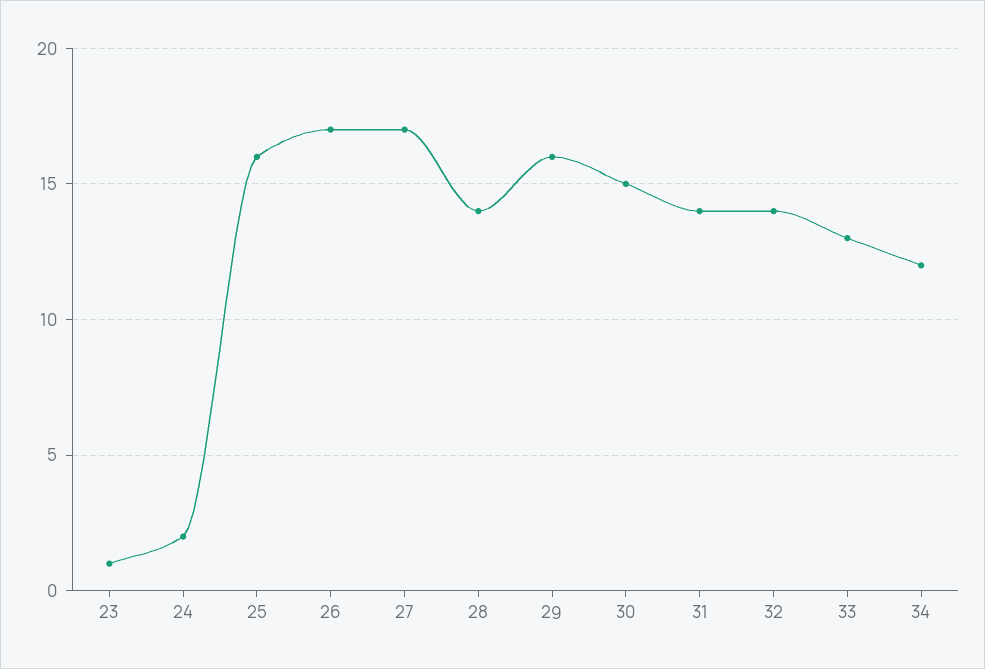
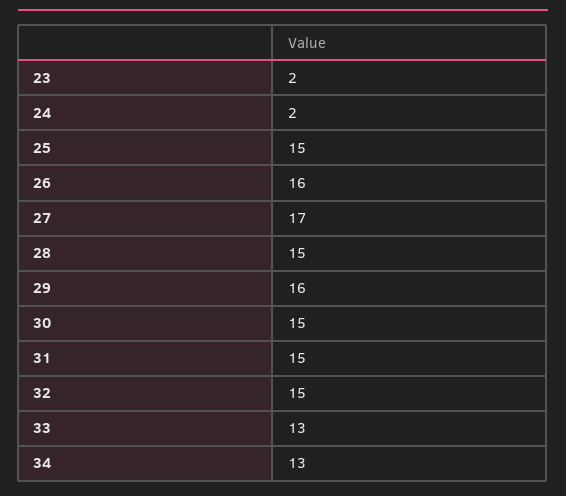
23: 1 -> 2
25: 16 -> 15
26: 17 -> 16
28: 14 -> 15
31: 14 -> 15
32: 14 -> 15
34: 12 -> 13

